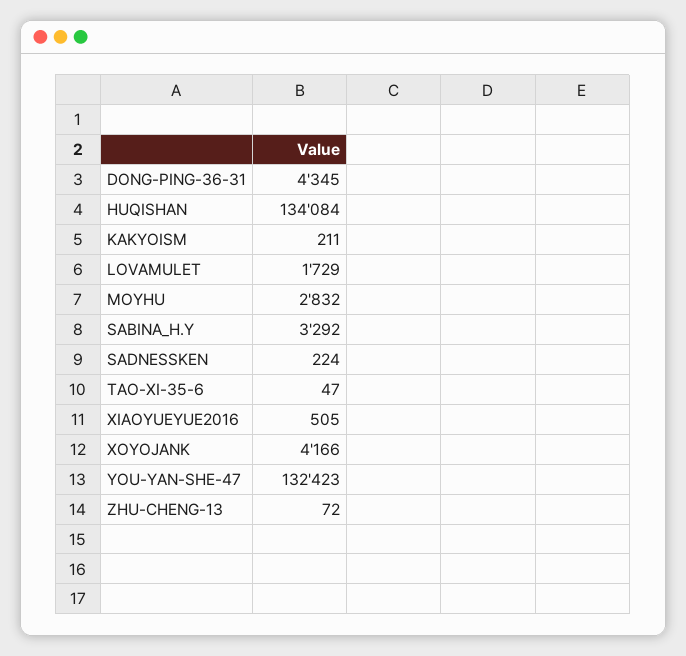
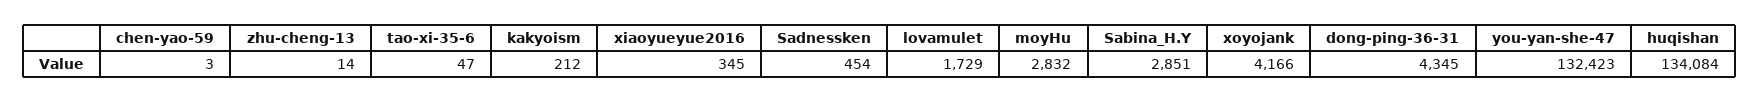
KAKYOISM: 211 -> 212
SABINA_H.Y: 3292 -> 2851
SADNESSKEN: 224 -> 454
XIAOYUEYUE2016: 505 -> 345
ZHU-CHENG-13: 72 -> 14
chen-yao-59: none -> 3

